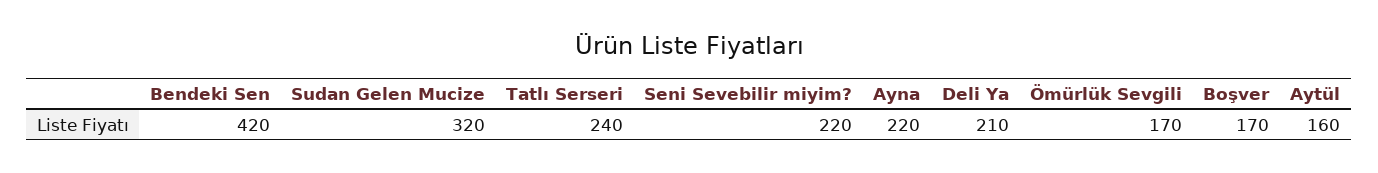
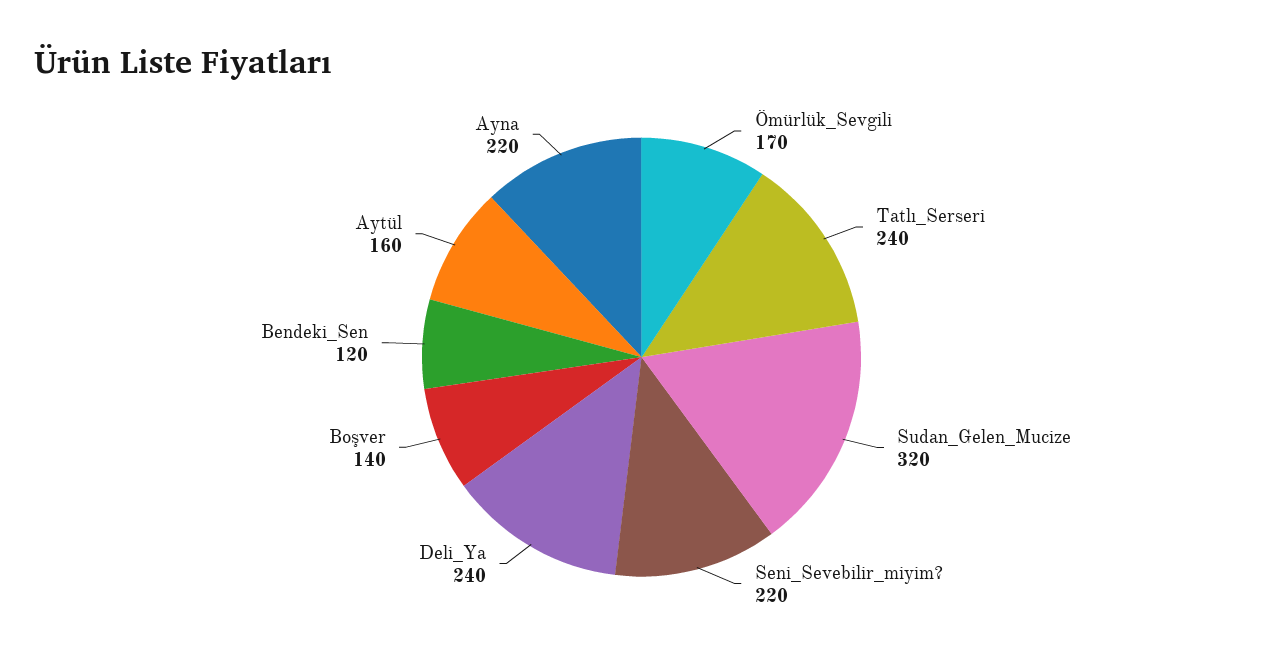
Bendeki Sen: 420 -> 120
Deli Ya: 210 -> 240
Boşver: 170 -> 140

